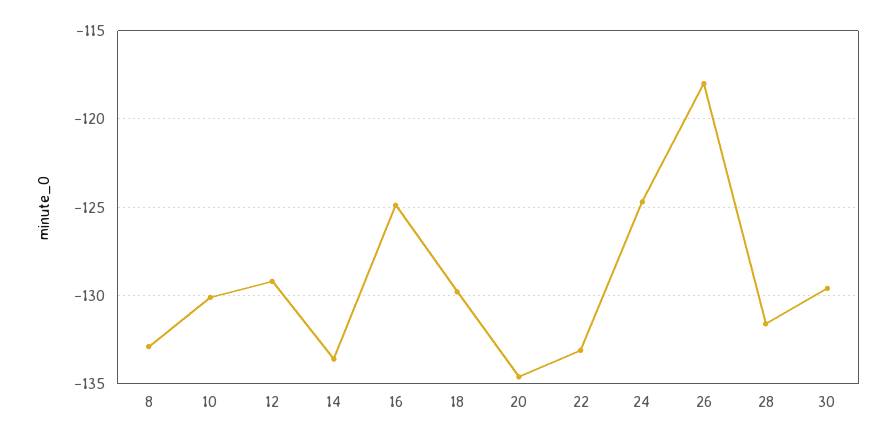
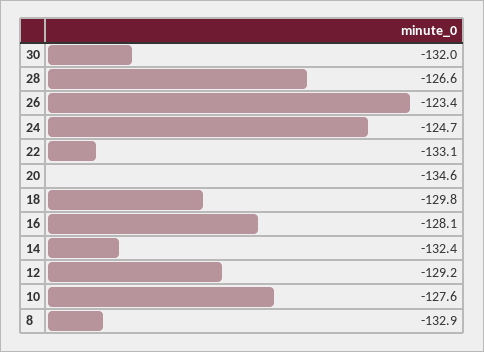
10: -130 -> -127.6
14: -133.5 -> -132.4
16: -125 -> -128.1
26: -118 -> -123.4
28: -131.5 -> -126.6
30: -129.5 -> -132

